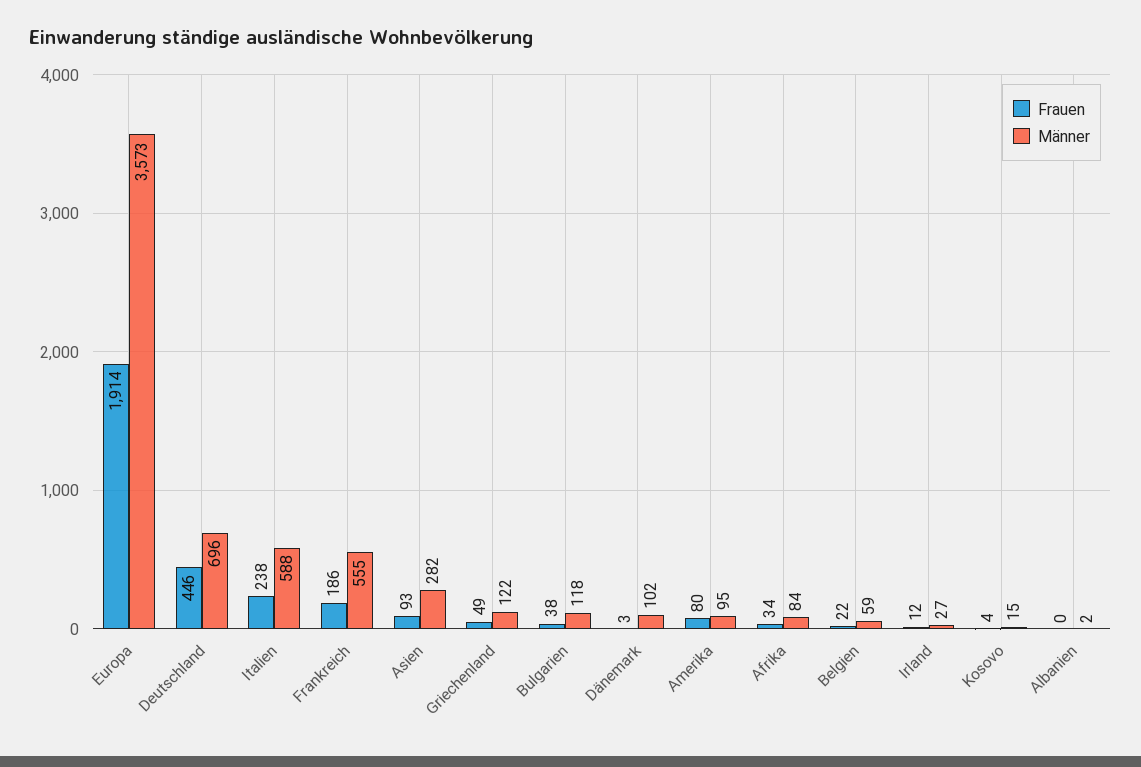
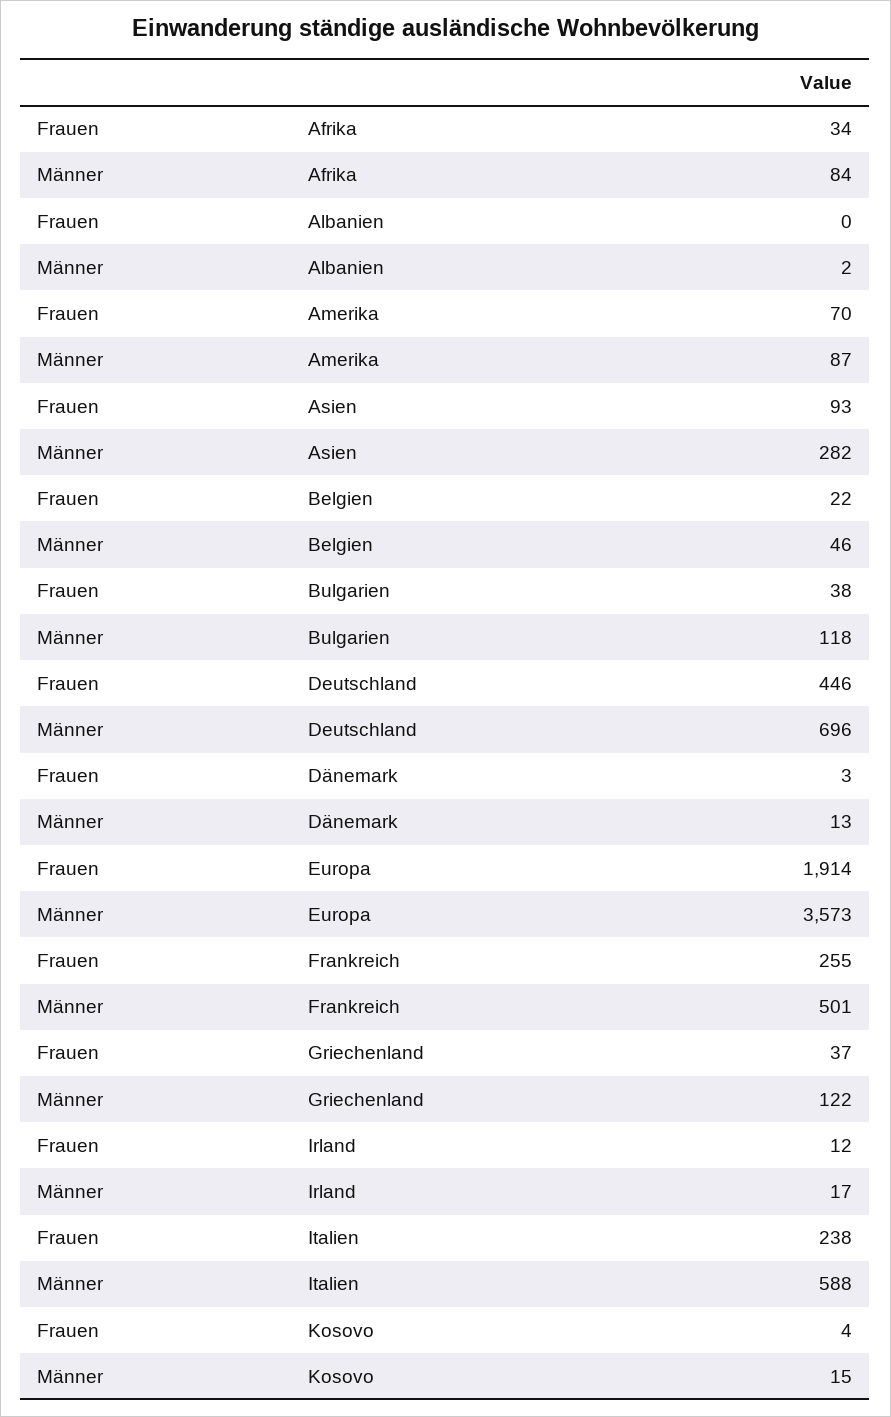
Frauen, Frankreich: 186 -> 255
Männer, Frankreich: 555 -> 501
Frauen, Griechenland: 49 -> 37
Männer, Dänemark: 102 -> 13
Frauen, Amerika: 80 -> 70
Männer, Amerika: 95 -> 87
Männer, Belgien: 59 -> 46
Männer, Irland: 27 -> 17

